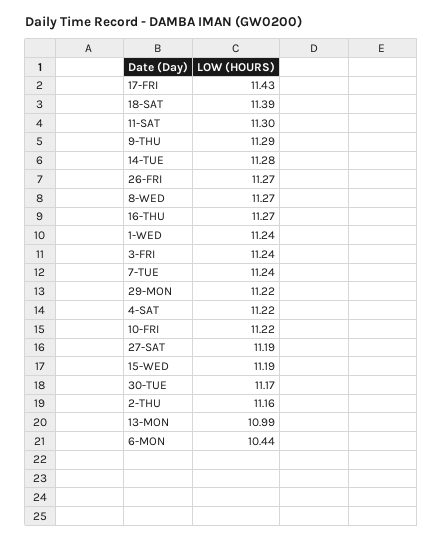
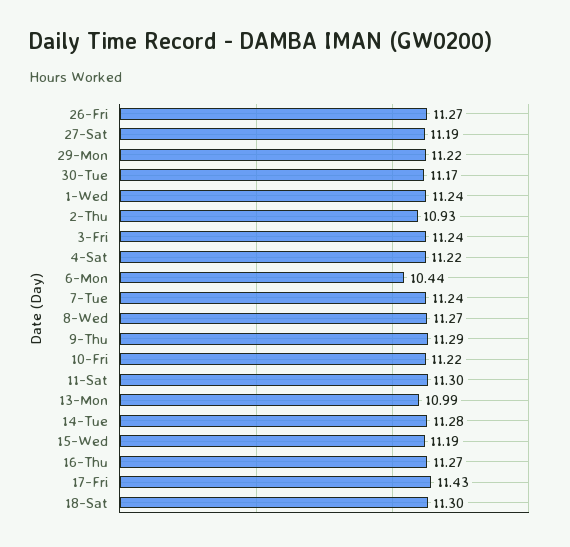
18-SAT: 11.39 -> 11.3
2-THU: 11.16 -> 10.93

